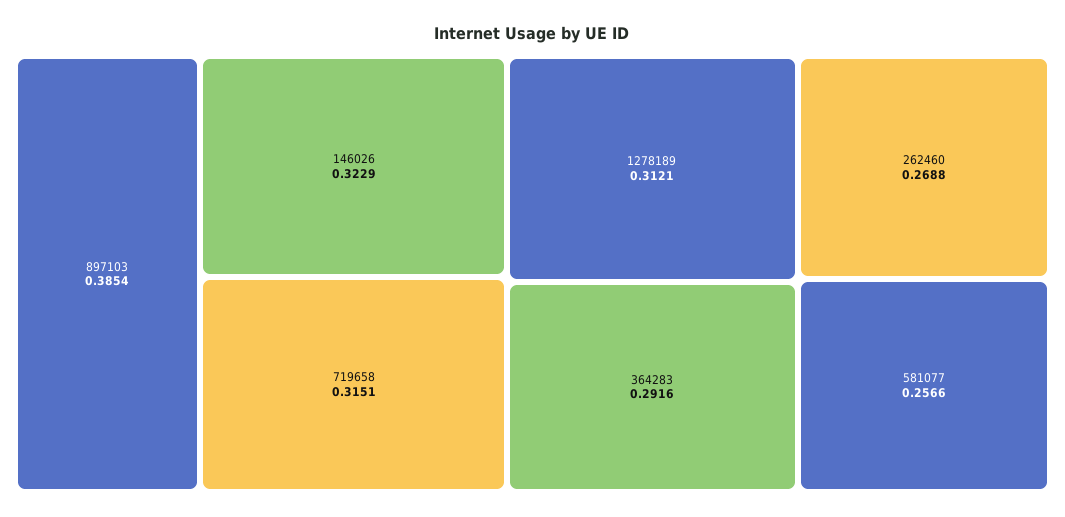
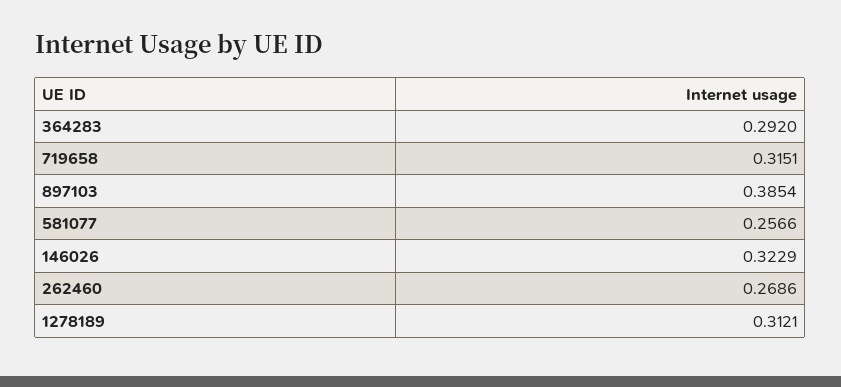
364283: 0.2916 -> 0.292
262460: 0.2688 -> 0.2686

